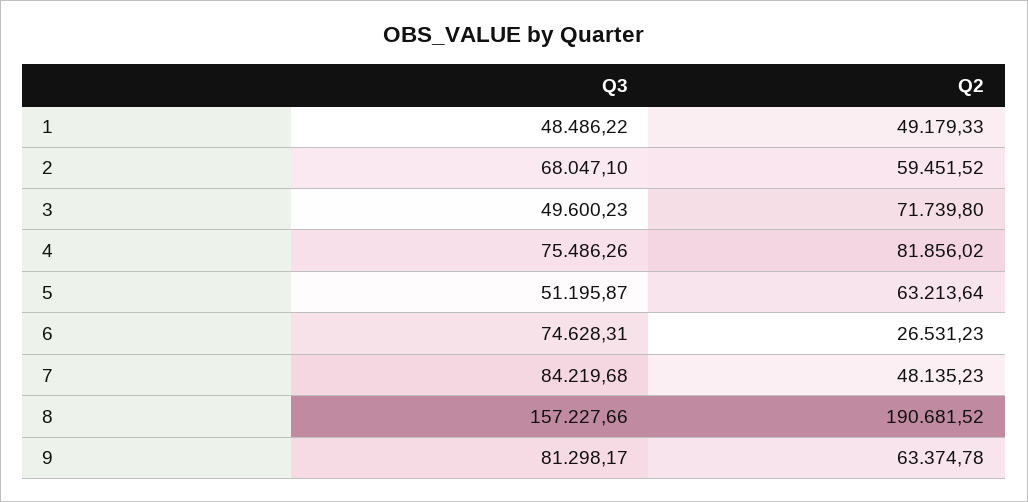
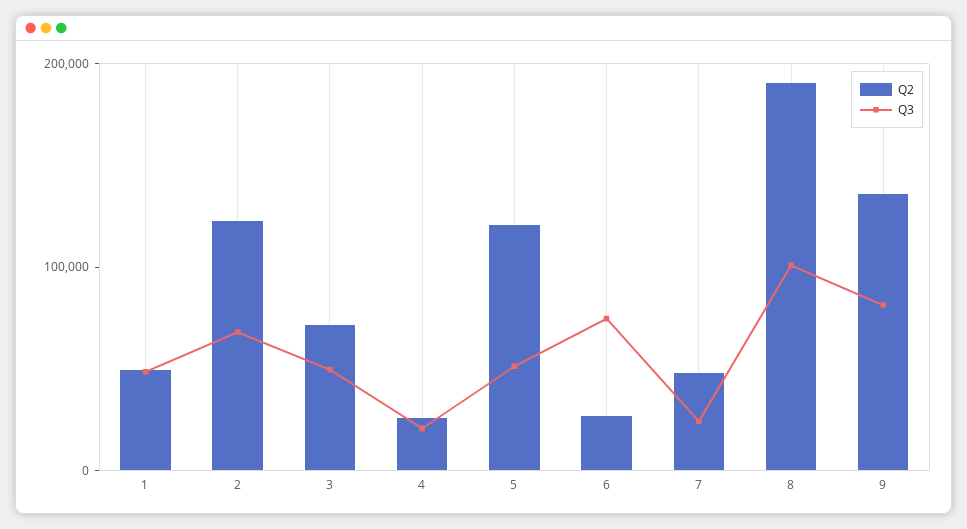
Q2, 2: 59451.52 -> 120000
Q3, 4: 75486.26 -> 20000
Q2, 4: 81856.02 -> 20000
Q2, 5: 63213.64 -> 120000
Q3, 7: 84219.68 -> 20000
Q3, 8: 157227.66 -> 100000
Q2, 9: 63374.78 -> 140000

